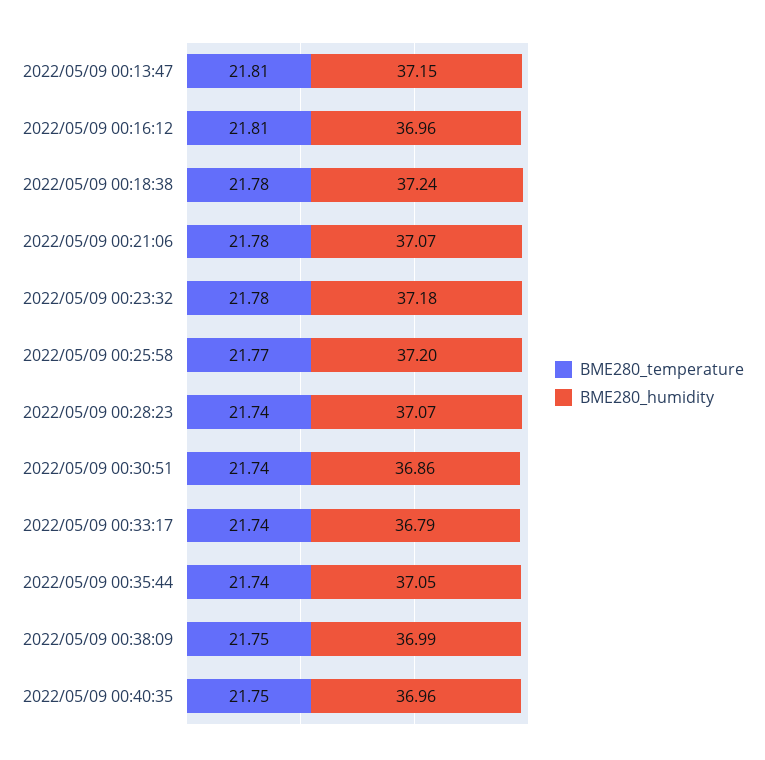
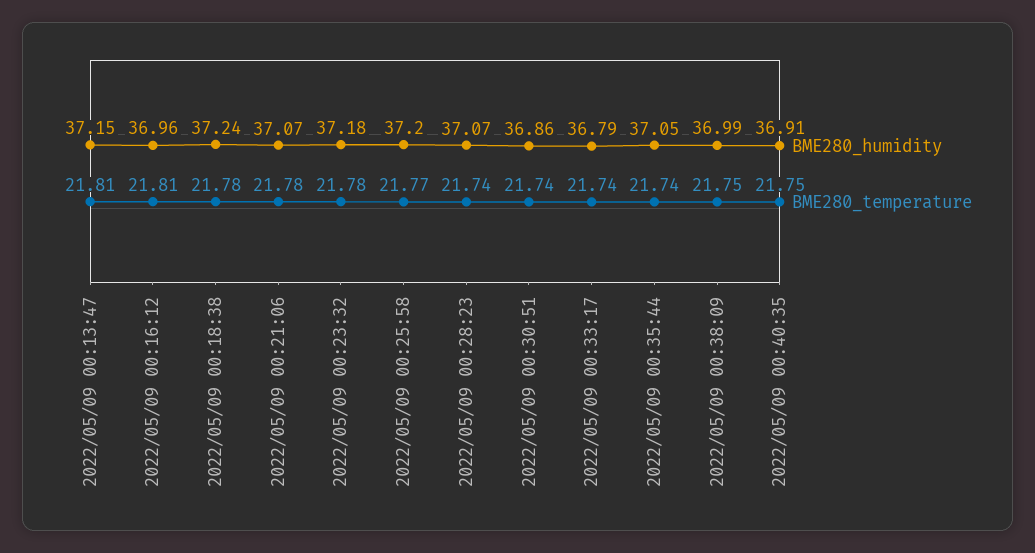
BME280_humidity, 2022/05/09 00:40:35: 36.96 -> 36.91

